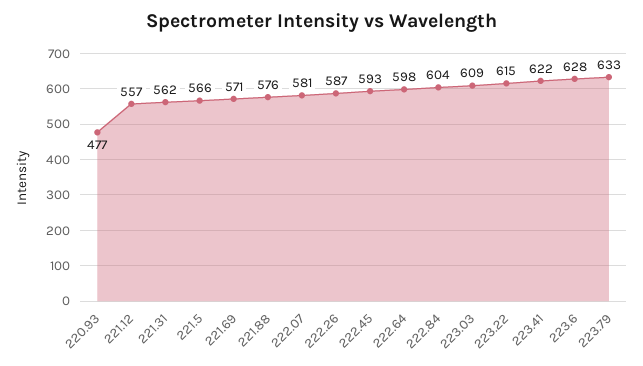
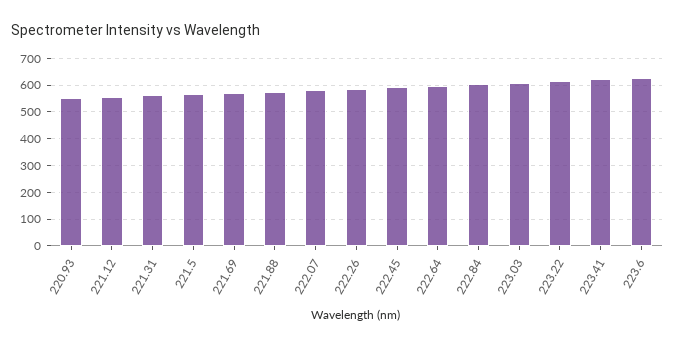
220.93: 477 -> 550
223.79: 633 -> none

